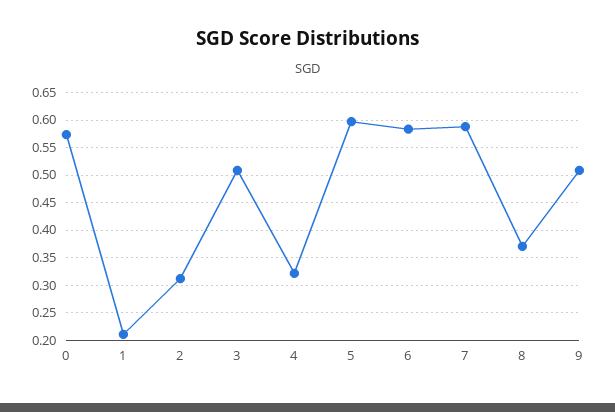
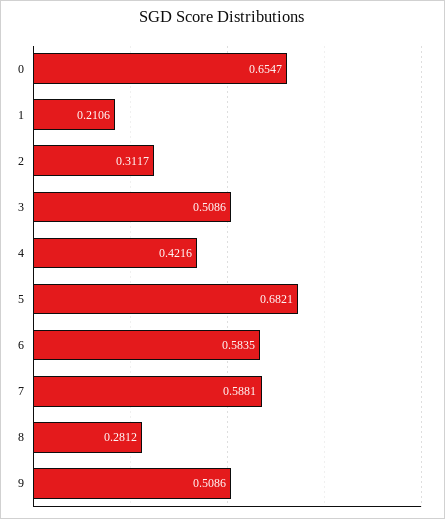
0: 0.575 -> 0.6547
4: 0.325 -> 0.4216
5: 0.6 -> 0.6821
8: 0.375 -> 0.2812

